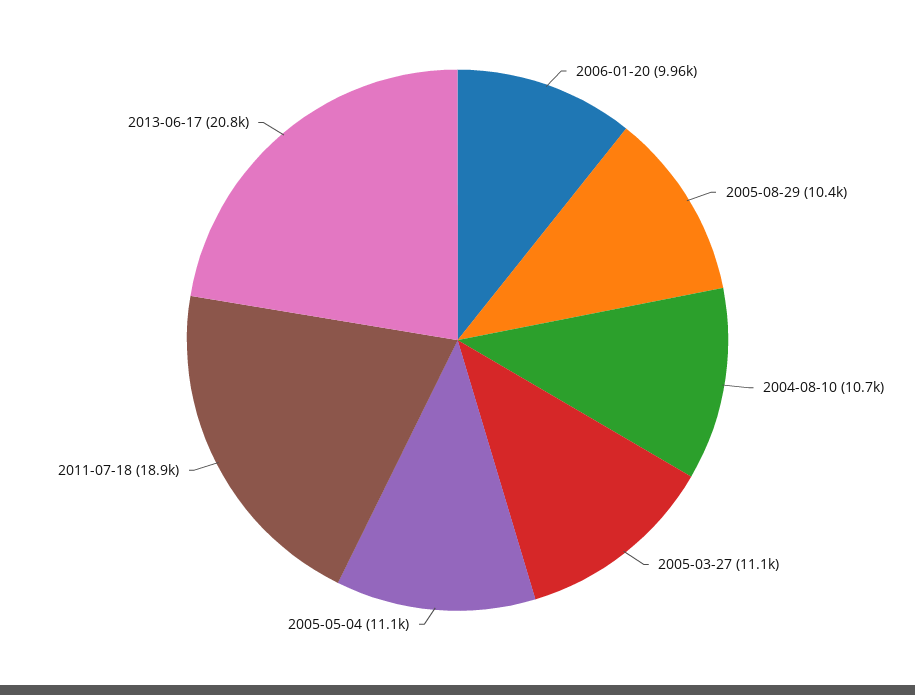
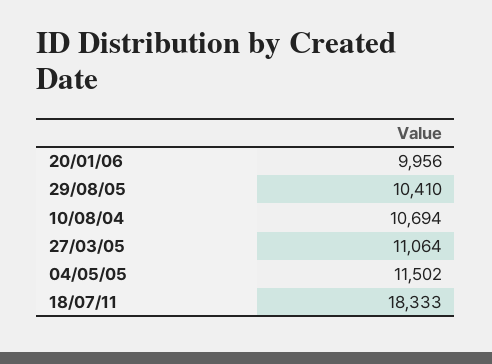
2005-05-04: 11100 -> 11502
2011-07-18: 18900 -> 18333
2013-06-17: 20800 -> none

